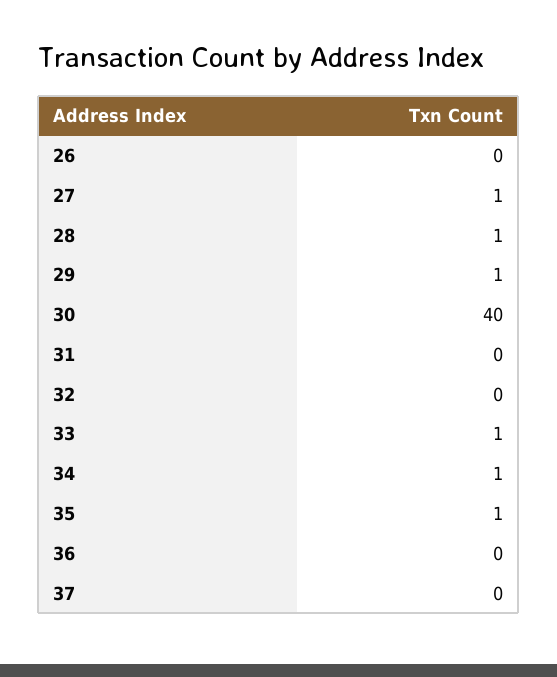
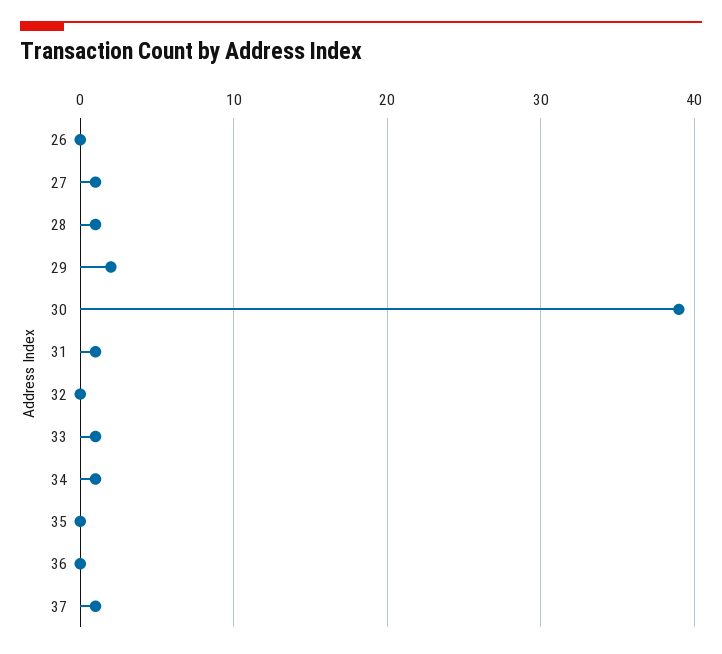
29: 1 -> 2
30: 40 -> 39
31: 0 -> 1
35: 1 -> 0
37: 0 -> 1

